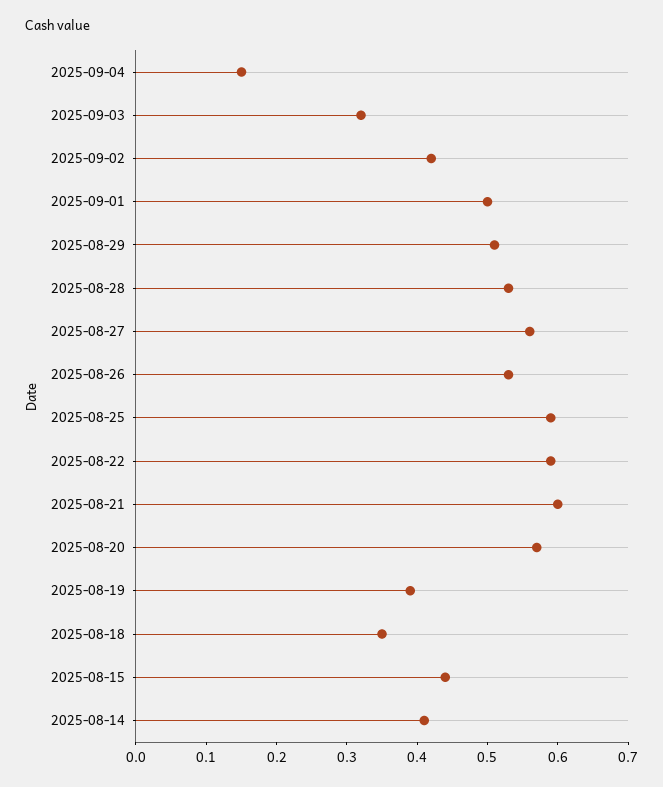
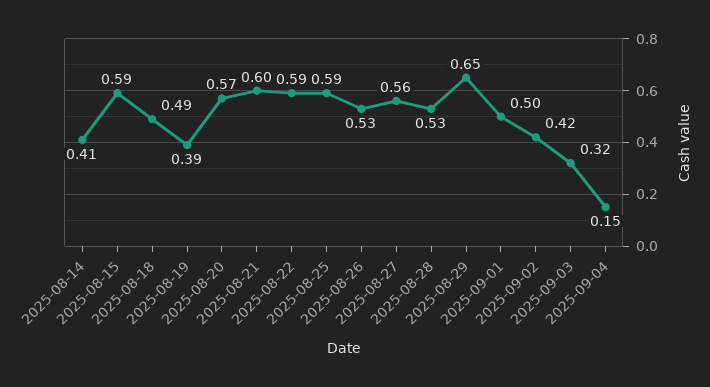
2025-08-29: 0.5 -> 0.65
2025-08-18: 0.35 -> 0.49
2025-08-15: 0.45 -> 0.59

